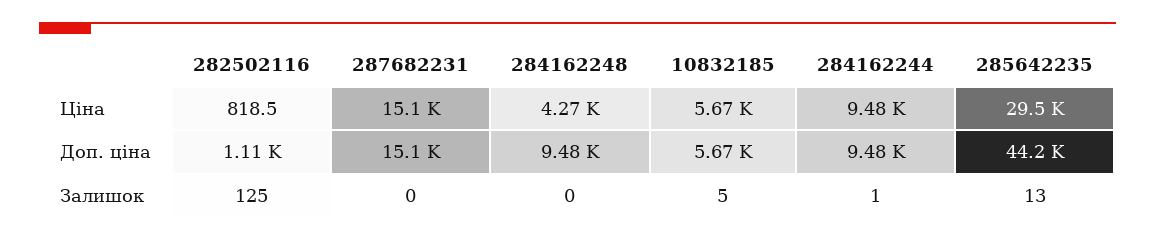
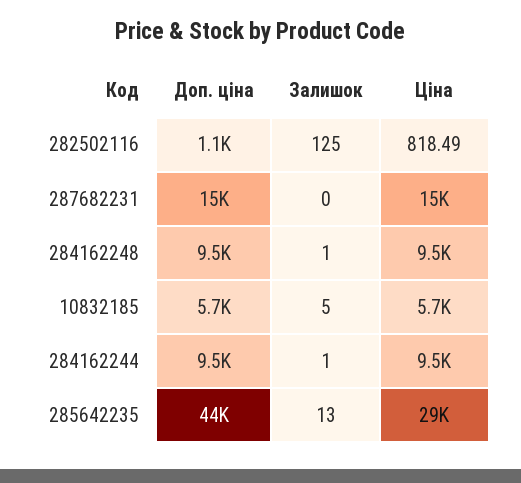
284162248, Ціна: 4270 -> 9500
284162248, Залишок: 0 -> 1

